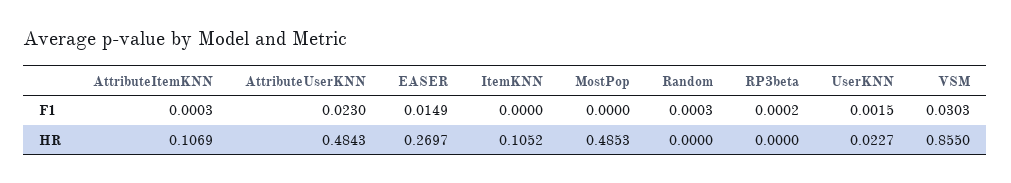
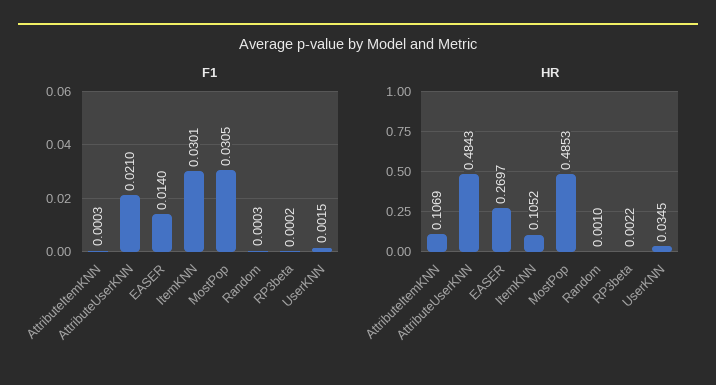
F1, AttributeUserKNN: 0.023 -> 0.021
F1, EASER: 0.0149 -> 0.014
F1, ItemKNN: 0 -> 0.0301
F1, MostPop: 0 -> 0.0305
F1, VSM: 0.0303 -> none
HR, Random: 0 -> 0.001
HR, RP3beta: 0 -> 0.0022
HR, UserKNN: 0.0227 -> 0.0345
HR, VSM: 0.855 -> none

